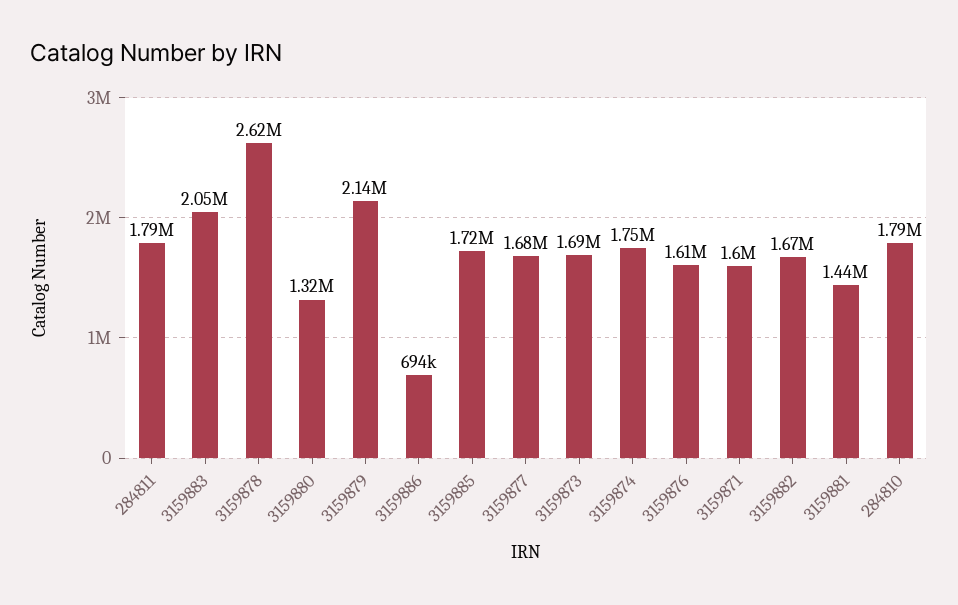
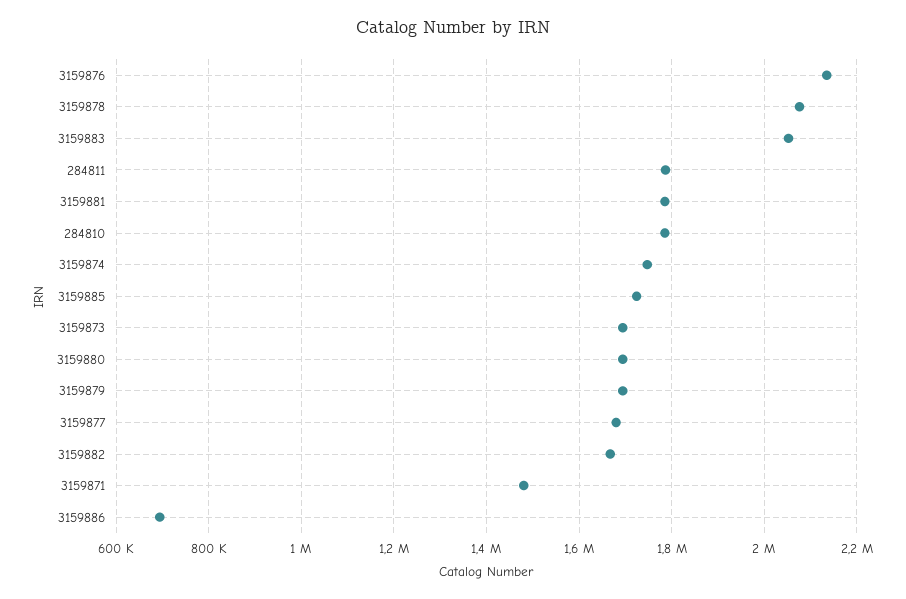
3159878: 2620000 -> 2080000
3159880: 1320000 -> 1700000
3159879: 2140000 -> 1700000
3159876: 1610000 -> 2140000
3159871: 1600000 -> 1480000
3159881: 1440000 -> 1780000

